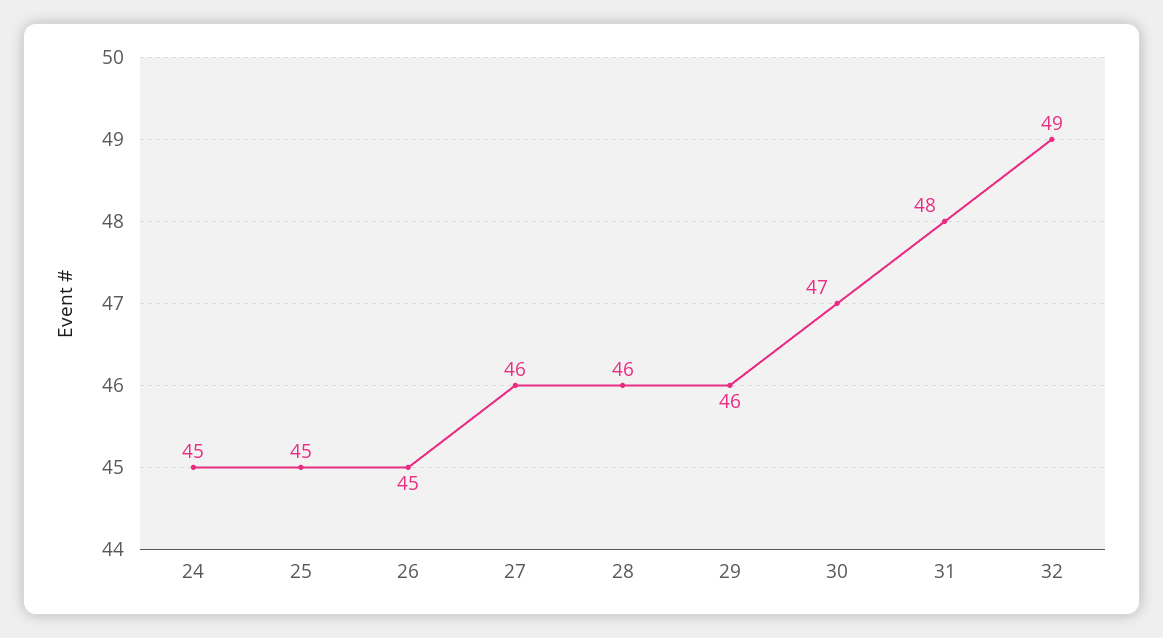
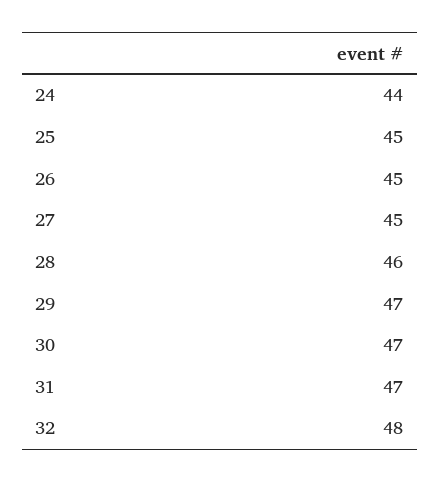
24: 45 -> 44
27: 46 -> 45
29: 46 -> 47
31: 48 -> 47
32: 49 -> 48

